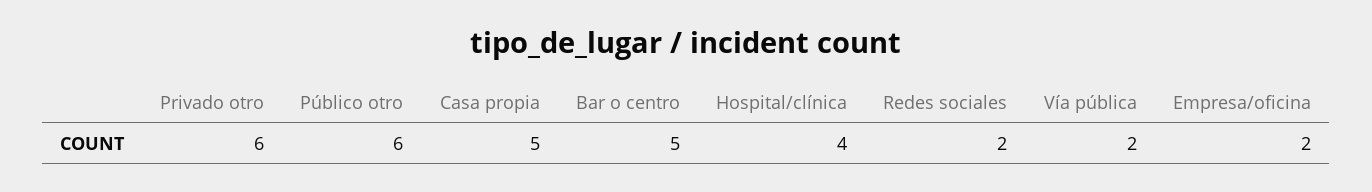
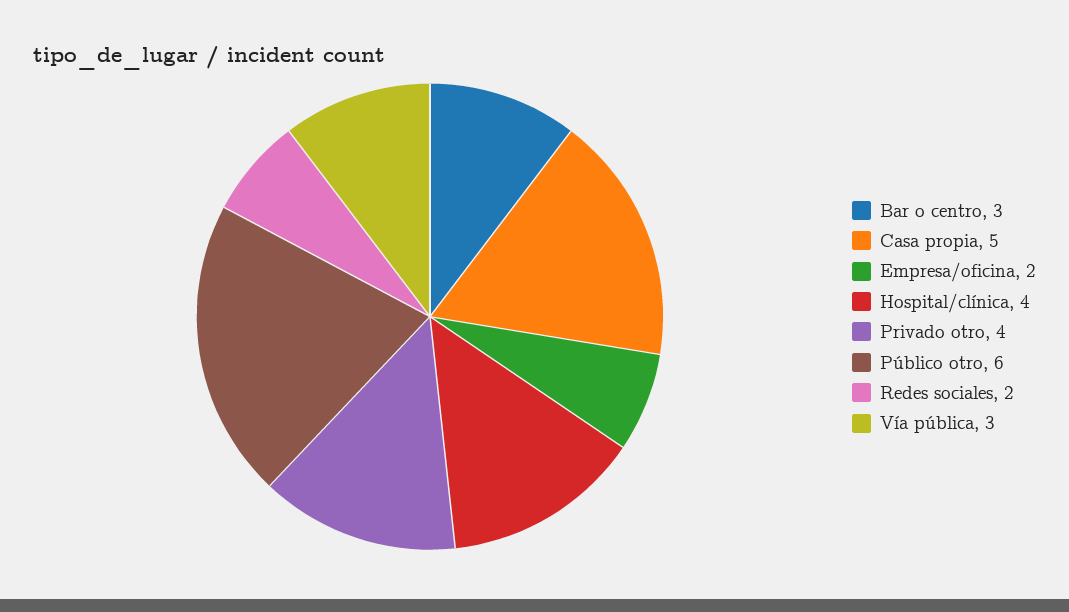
Privado otro: 6 -> 4
Bar o centro: 5 -> 3
Vía pública: 2 -> 3

